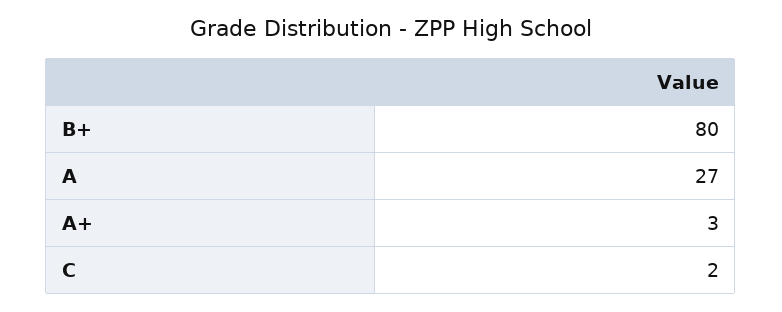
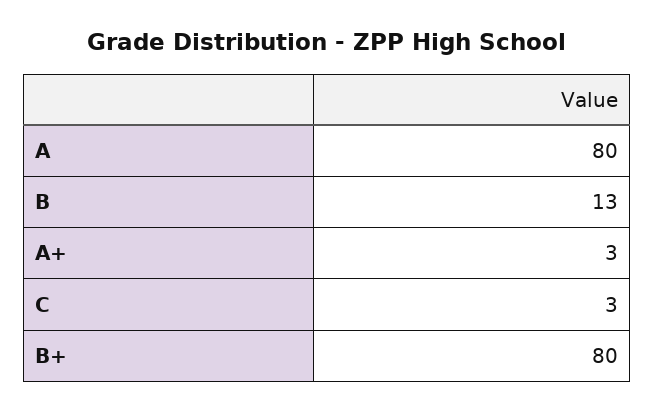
A: 27 -> 80
C: 2 -> 3
B: none -> 13

